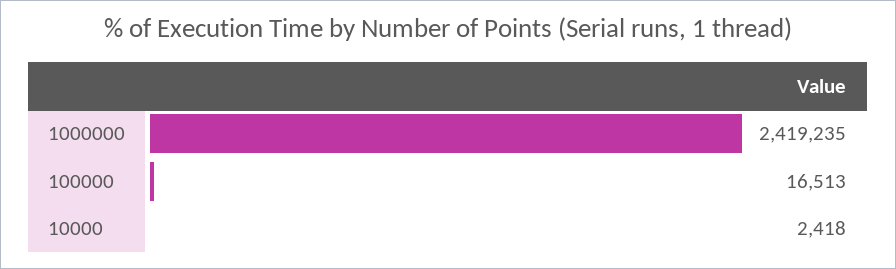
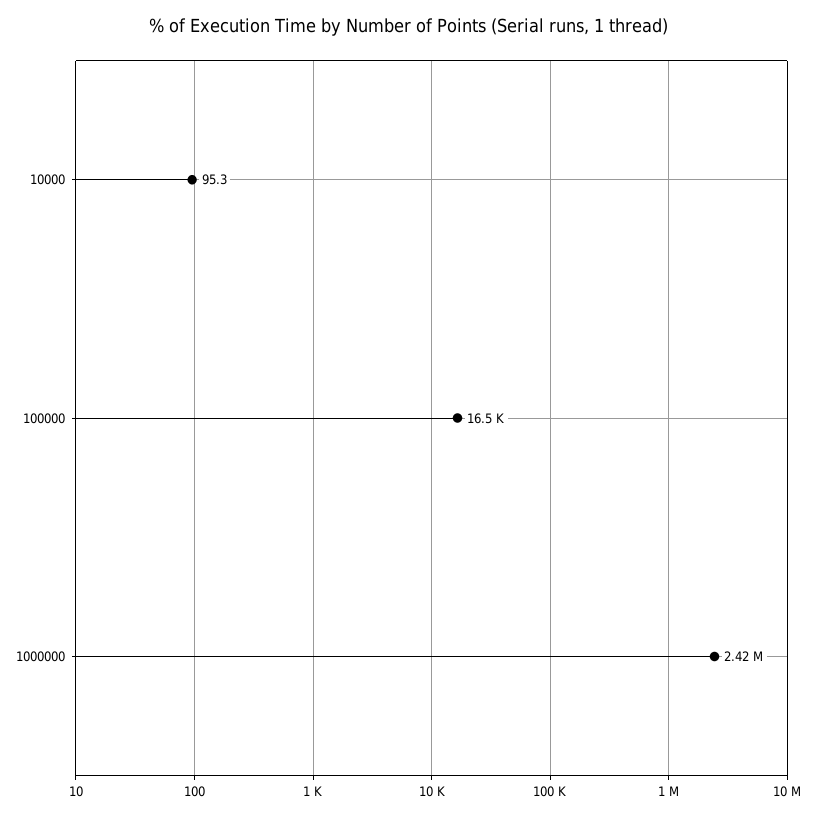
10000: 2418 -> 95.3

